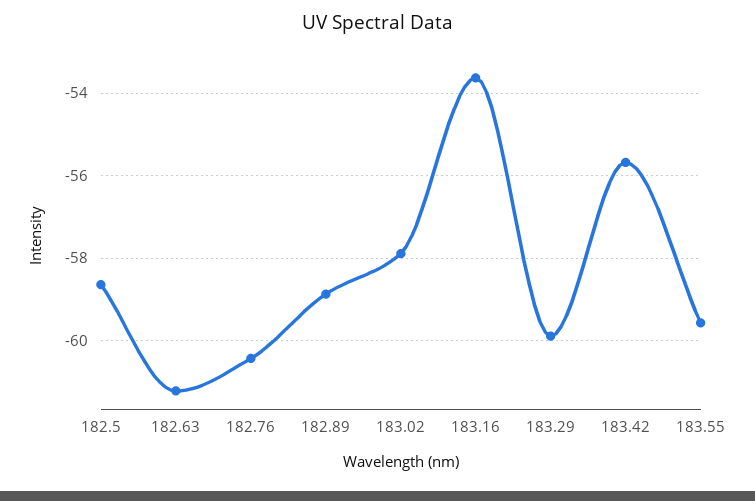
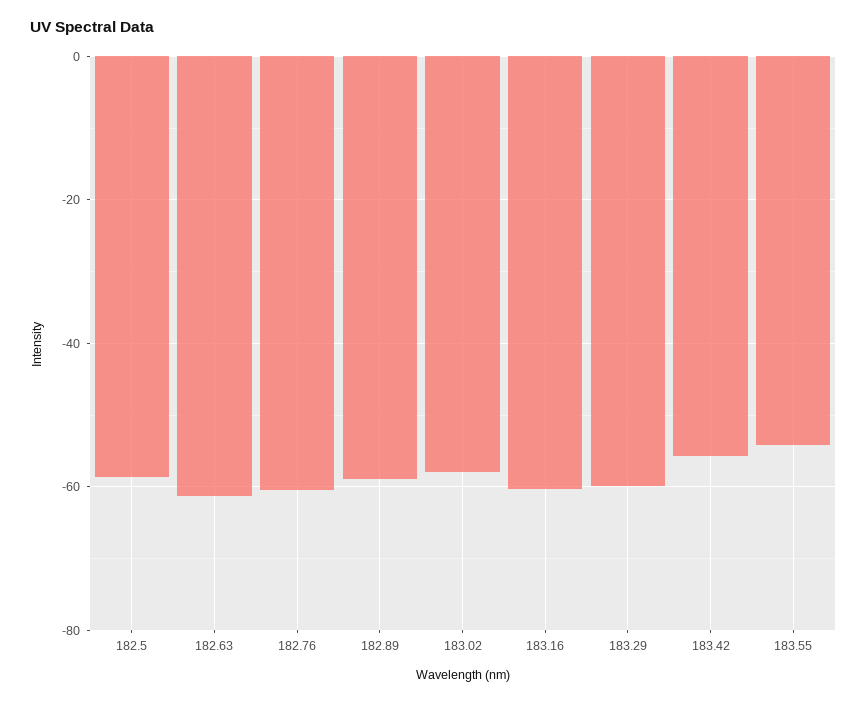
183.16: -53.6 -> -60
183.55: -59.6 -> -54

